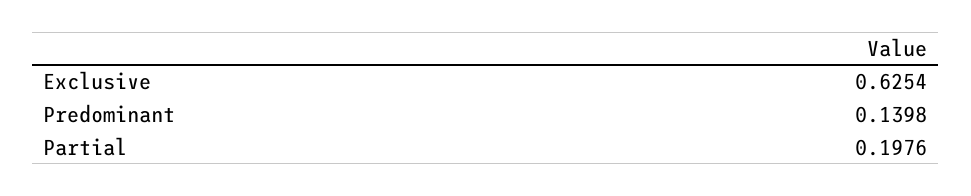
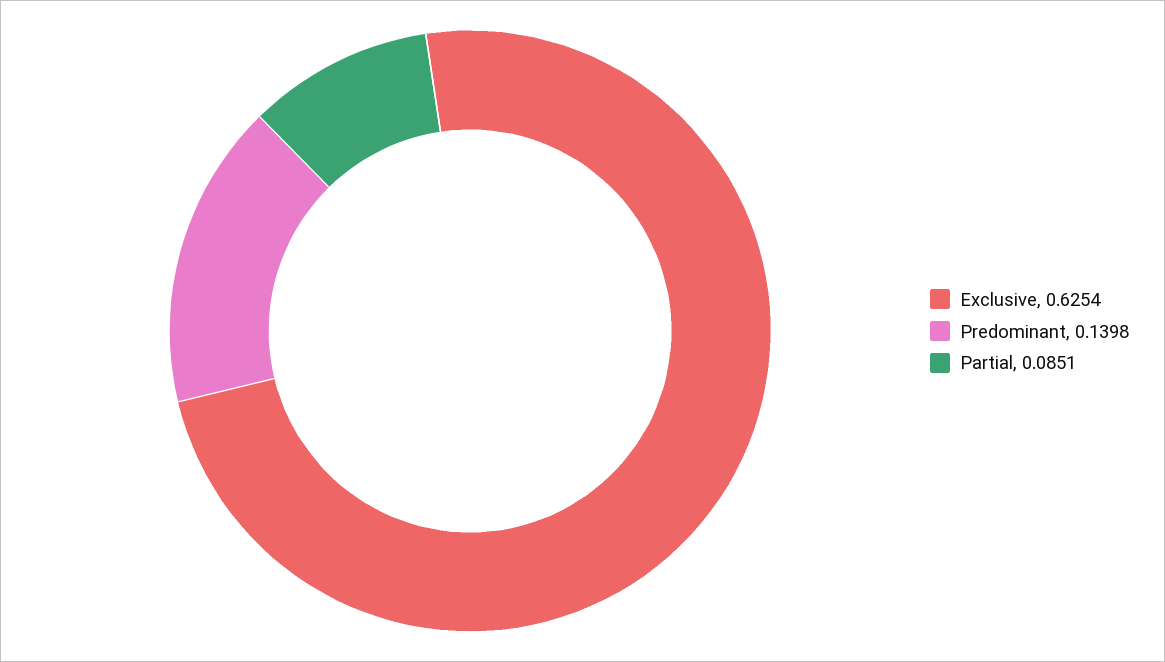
Partial: 0.1976 -> 0.0851

